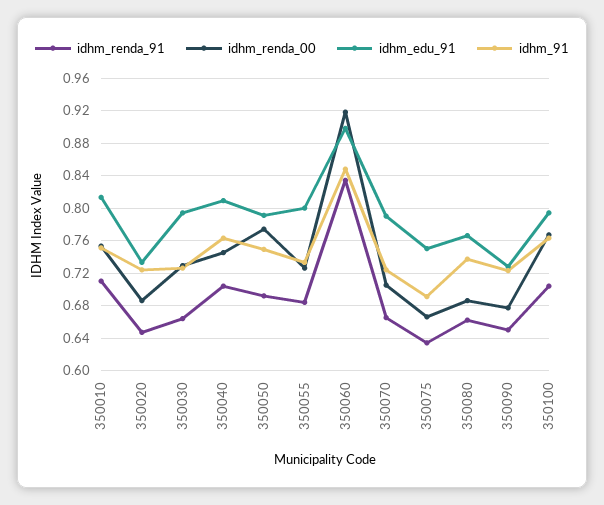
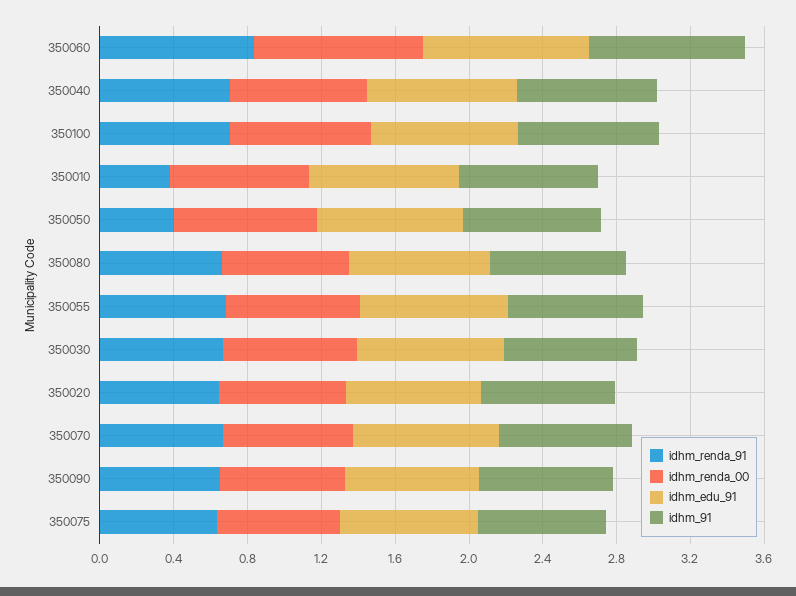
idhm_renda_91, 350010: 0.71 -> 0.4
idhm_renda_91, 350050: 0.69 -> 0.4

